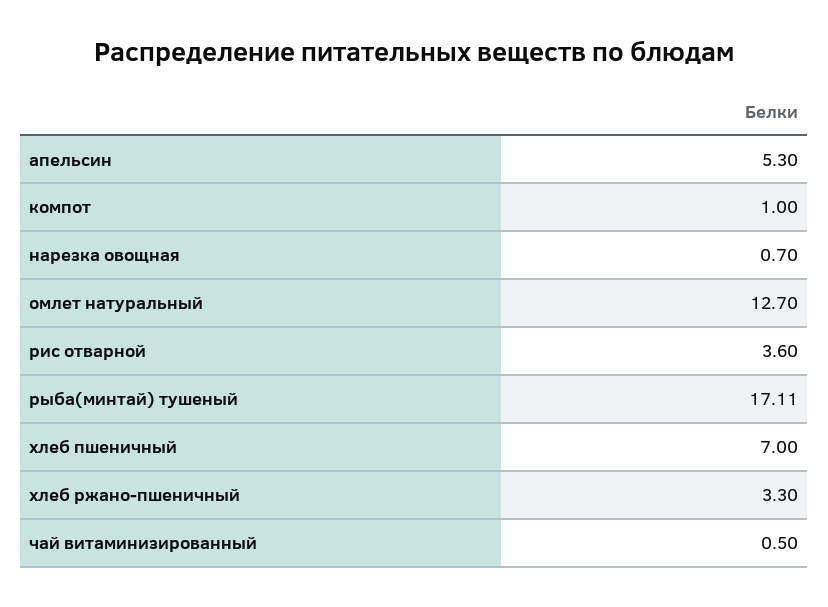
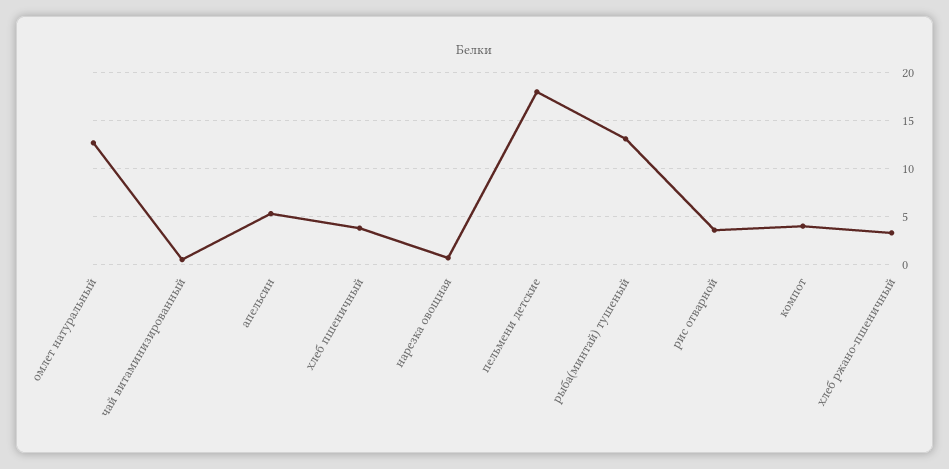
компот: 1 -> 4
рыба(минтай) тушеный: 17.11 -> 13
хлеб пшеничный: 7 -> 4
пельмени детские: none -> 18

